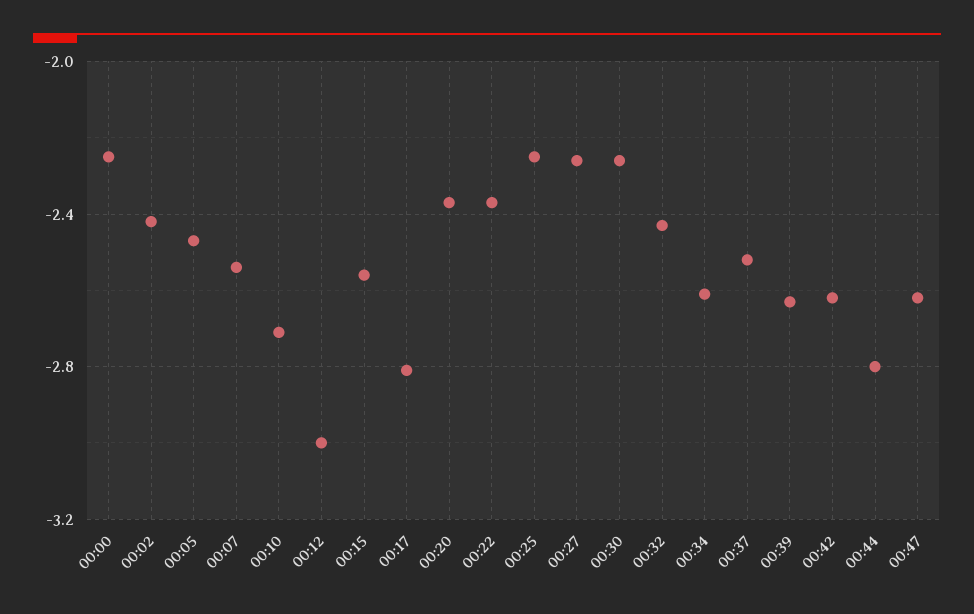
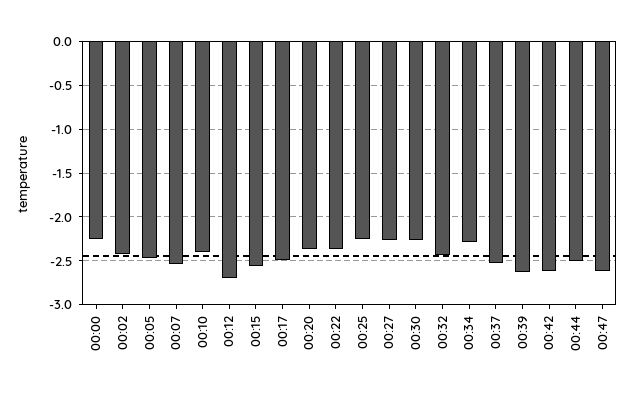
00:10: -2.7 -> -2.4
00:12: -3 -> -2.7
00:17: -2.8 -> -2.5
00:34: -2.6 -> -2.3
00:44: -2.8 -> -2.5

